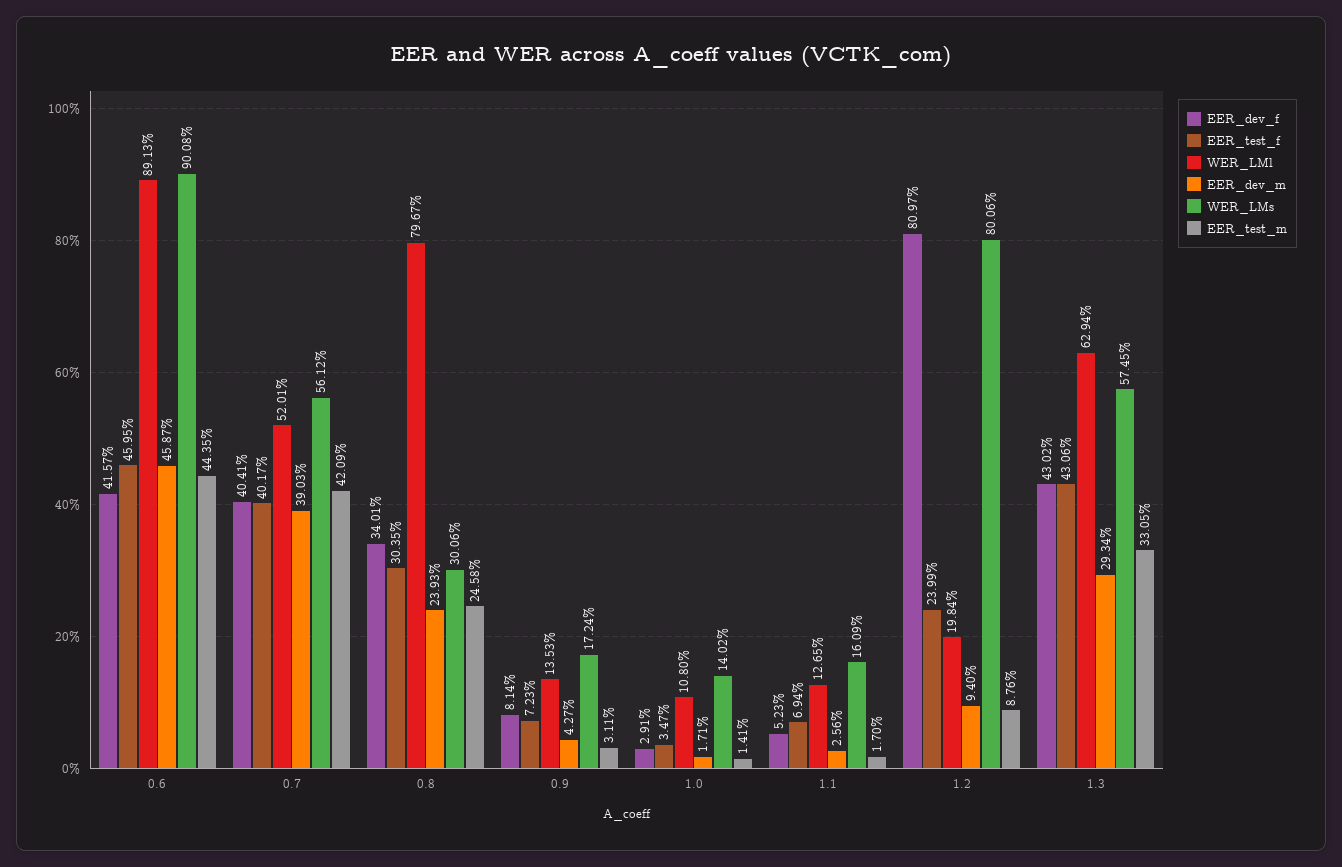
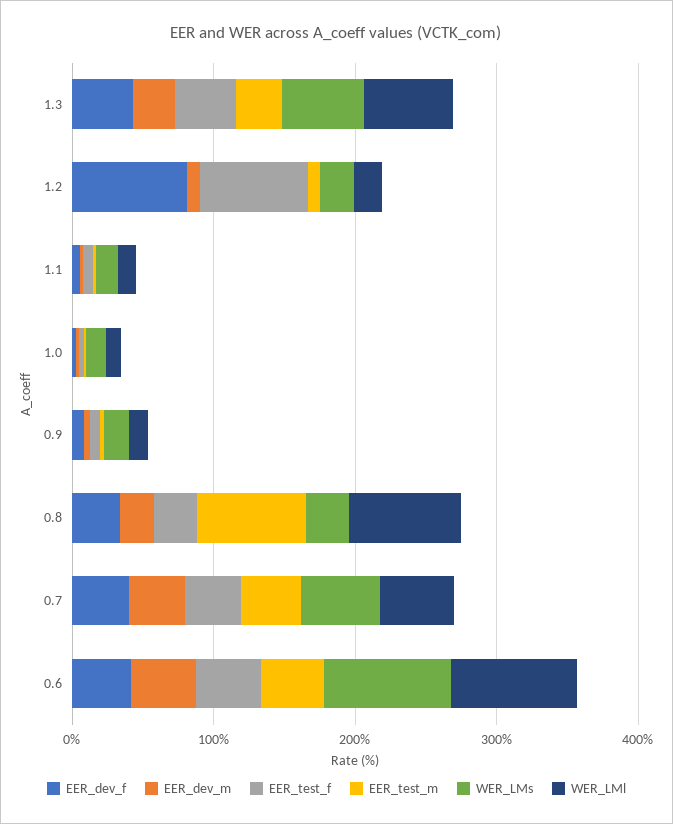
EER_test_m, 0.8: 24.58 -> 80
EER_test_f, 1.2: 23.99 -> 80
WER_LMs, 1.2: 80.06 -> 20

